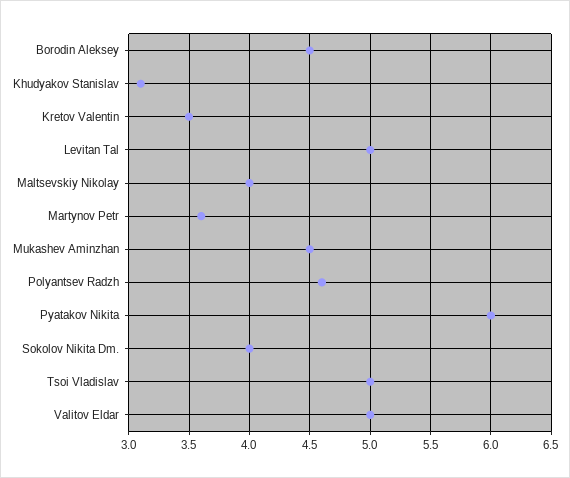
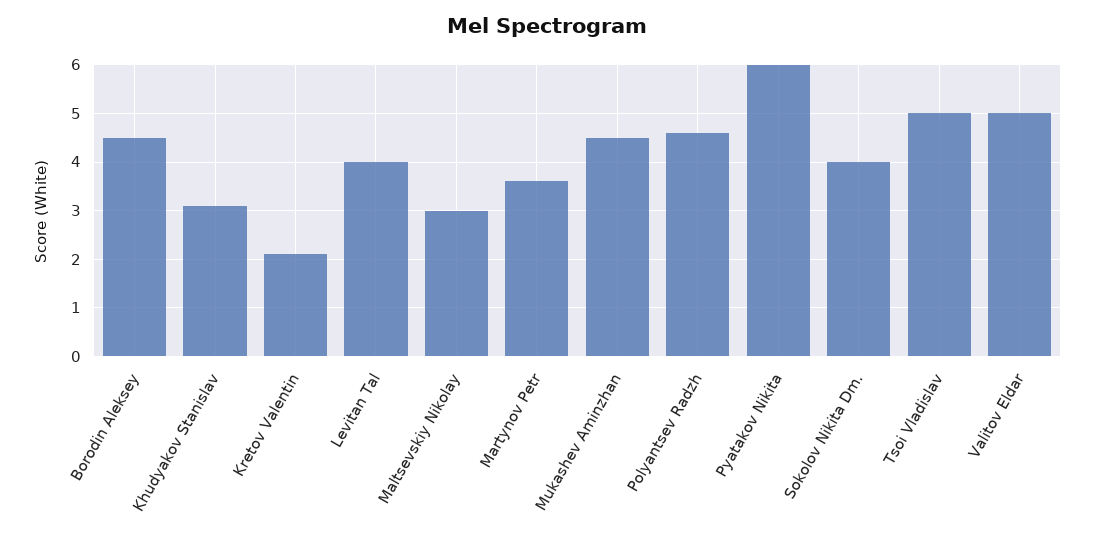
Kretov Valentin: 3.5 -> 2
Levitan Tal: 5 -> 4
Maltsevskiy Nikolay: 4 -> 3

